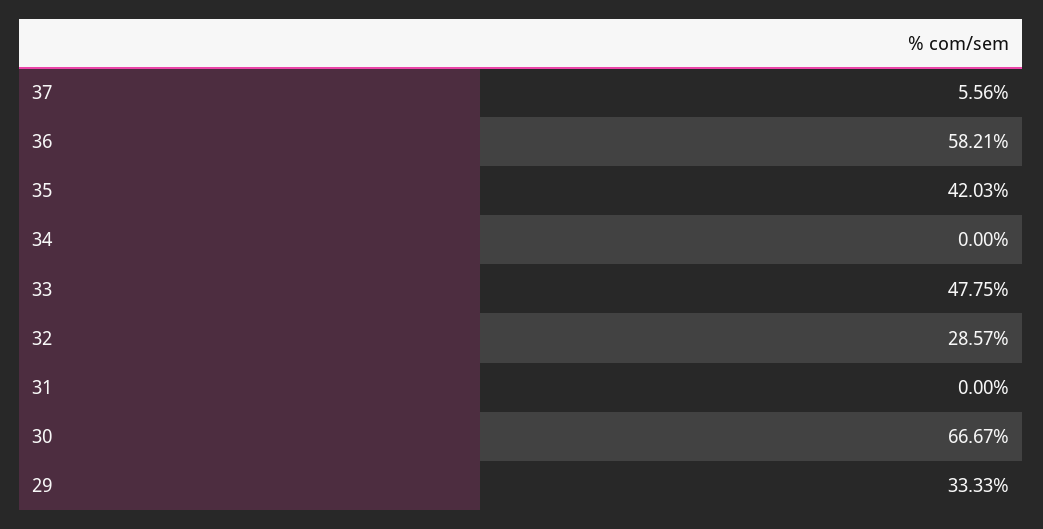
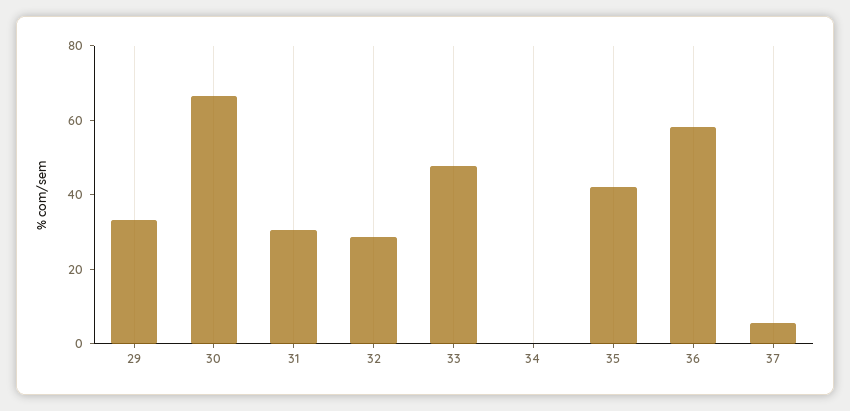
31: 0 -> 30

